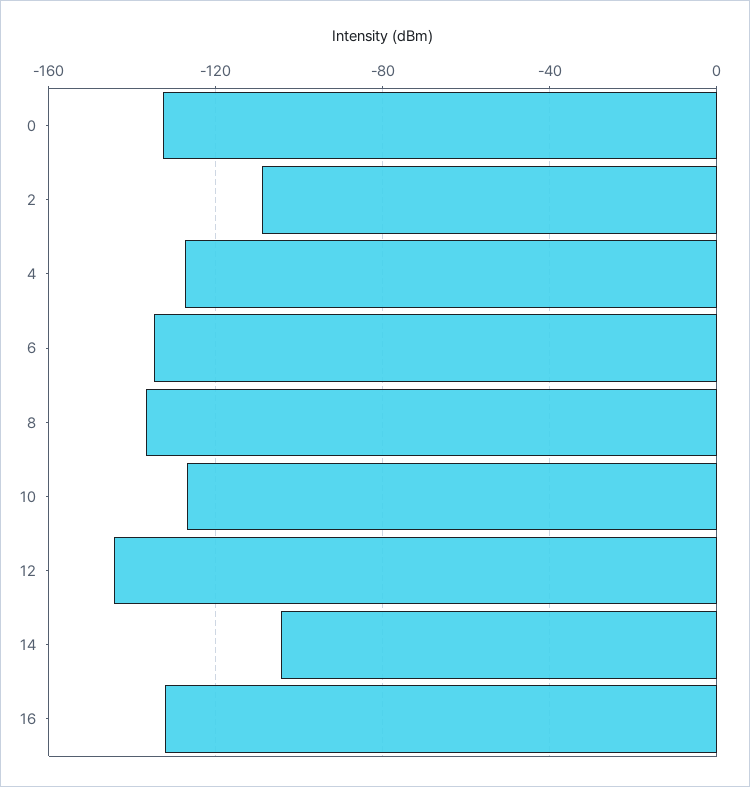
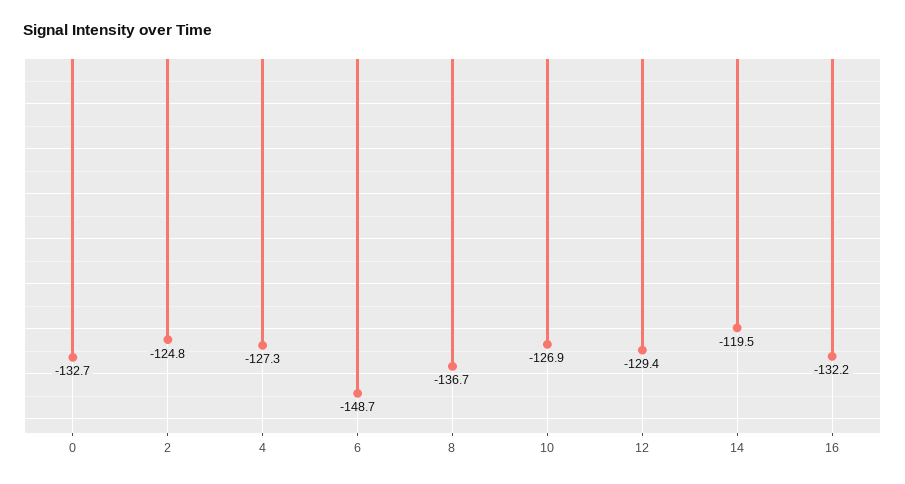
2: -110 -> -124.8
6: -135 -> -148.7
12: -145 -> -129.4
14: -105 -> -119.5

